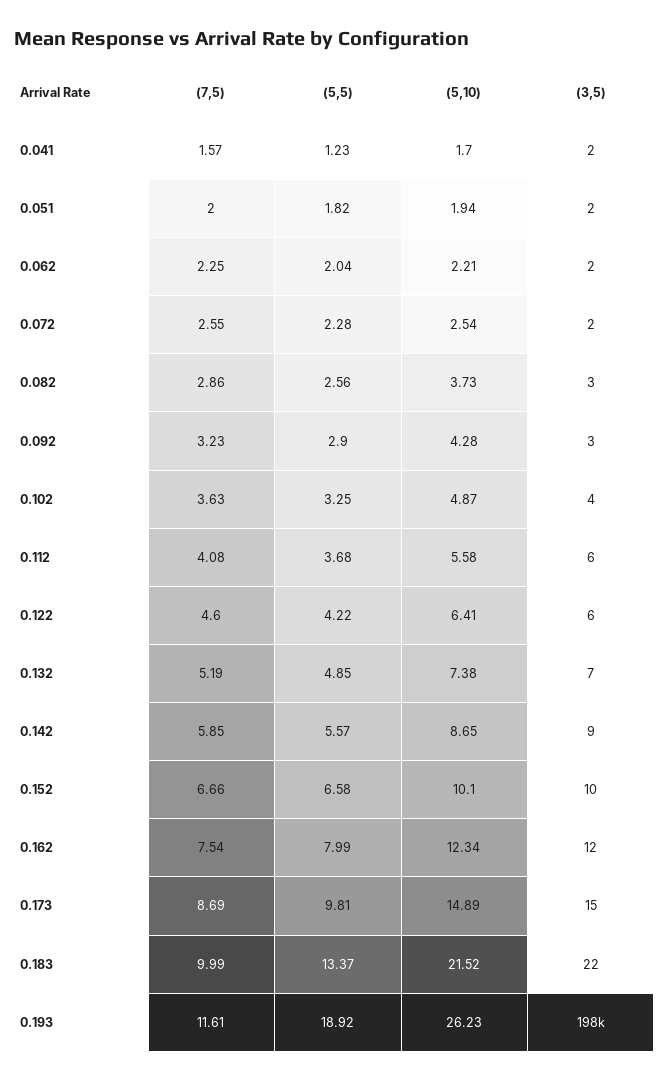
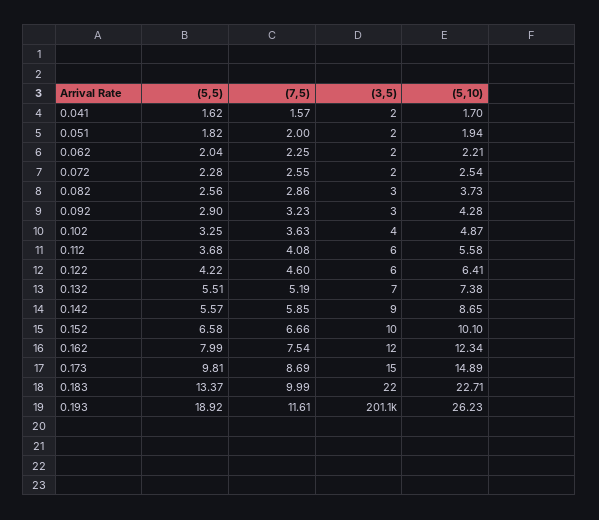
(5,5), 0.041: 1.23 -> 1.62
(5,5), 0.132: 4.85 -> 5.51
(5,10), 0.183: 21.52 -> 22.71
(3,5), 0.193: 198000 -> 201100

